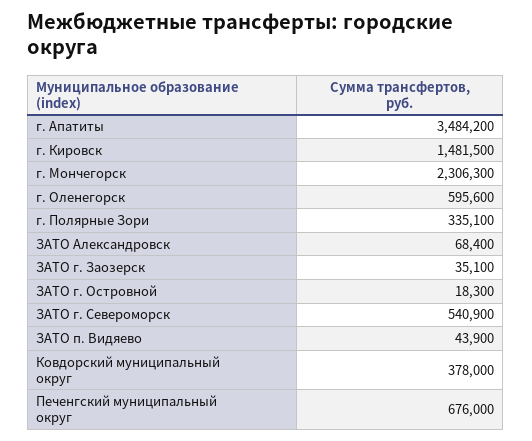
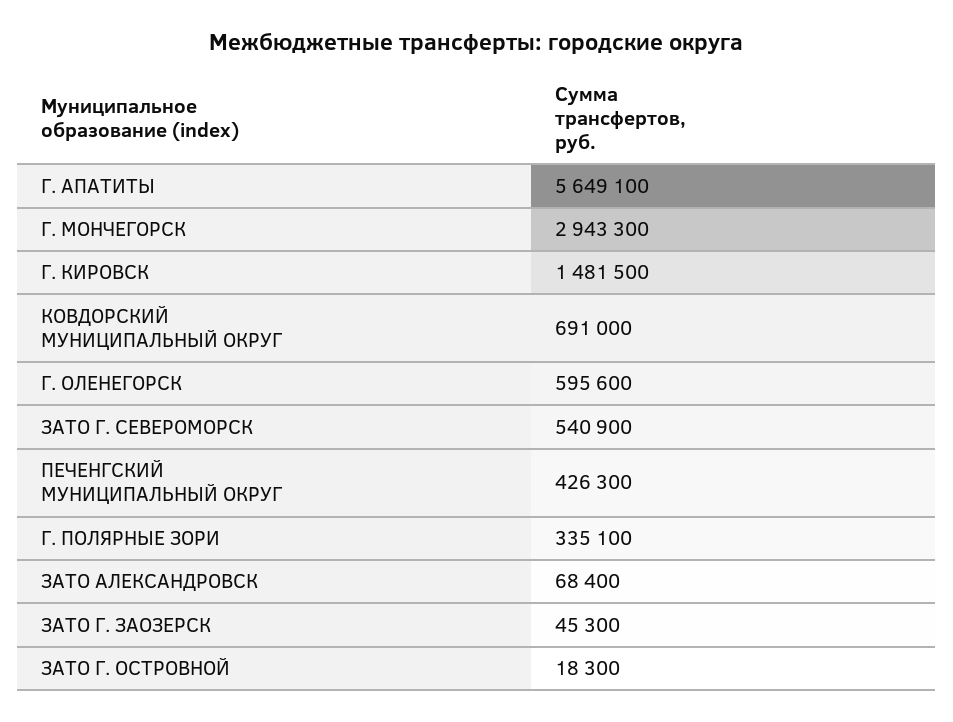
г. Апатиты: 3484200 -> 5649100
г. Мончегорск: 2306300 -> 2943300
ЗАТО г. Заозерск: 35100 -> 45300
ЗАТО п. Видяево: 43900 -> none
Ковдорский муниципальный округ: 378000 -> 691000
Печенгский муниципальный округ: 676000 -> 426300

